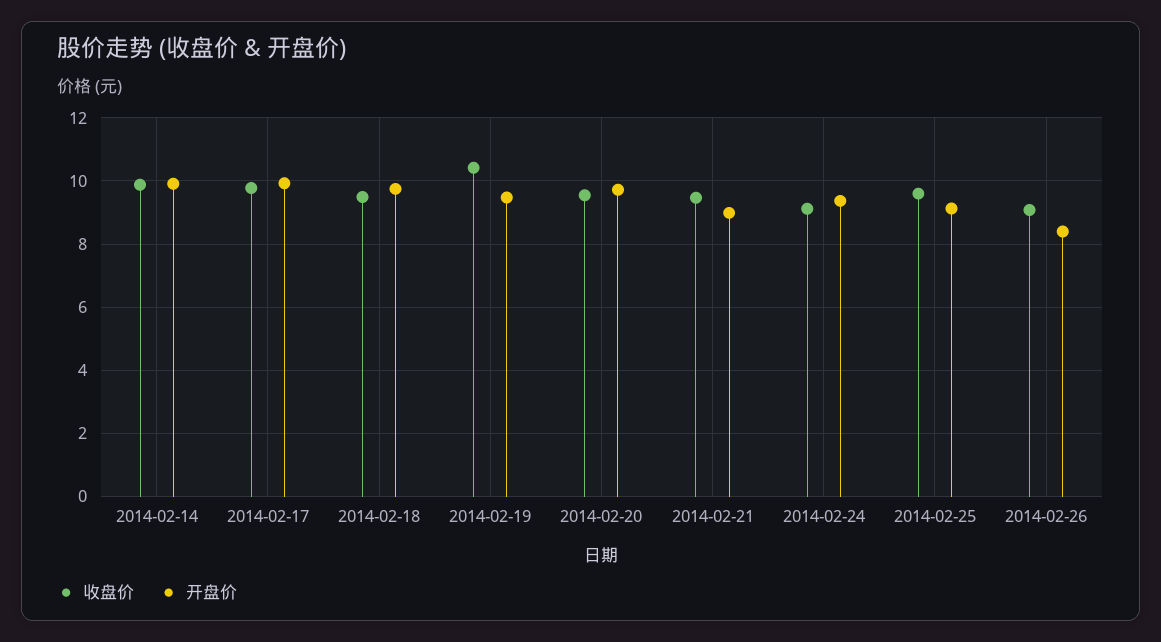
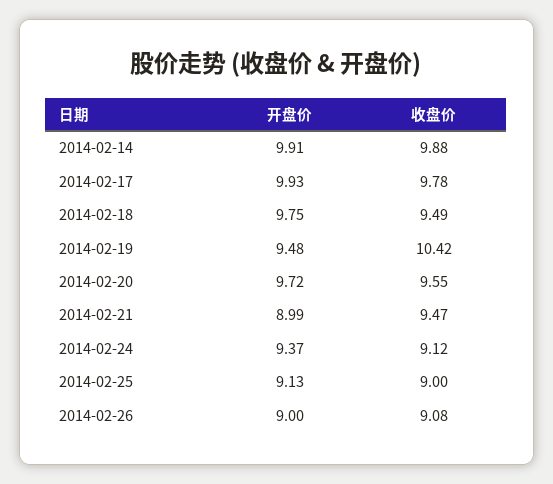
收盘价, 2014-02-25: 9.6 -> 9
开盘价, 2014-02-26: 8.4 -> 9

